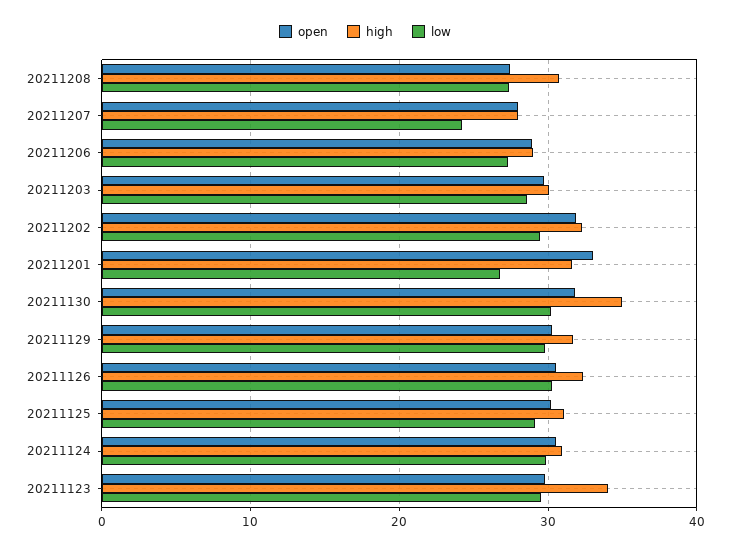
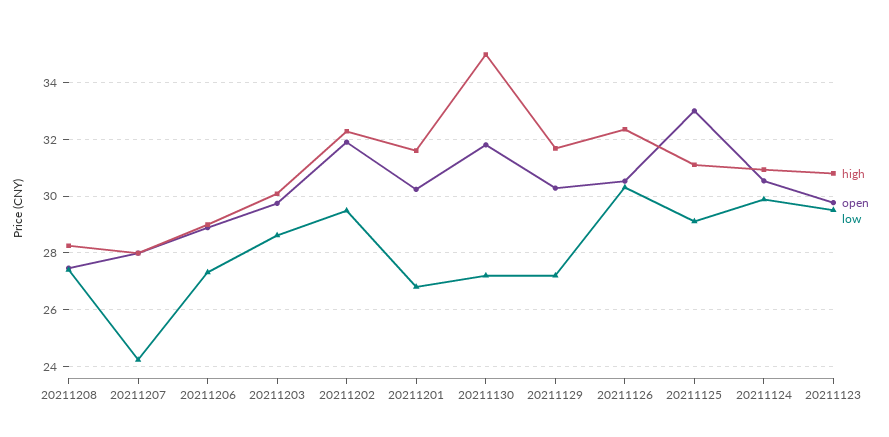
high, 20211208: 31 -> 28.25
open, 20211201: 33 -> 30.25
low, 20211130: 30 -> 27.25
low, 20211129: 30 -> 27.25
open, 20211125: 30 -> 33
high, 20211123: 34 -> 30.75

